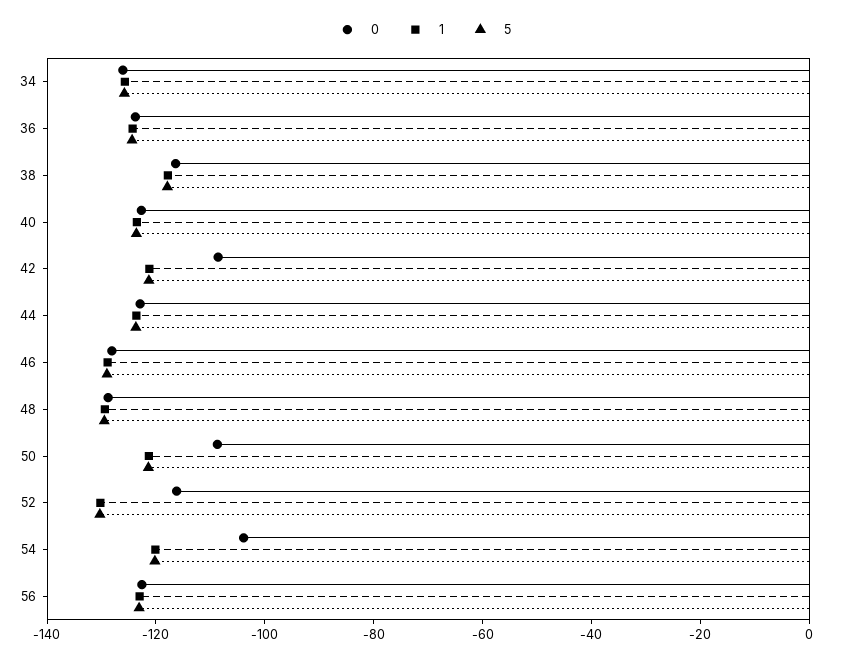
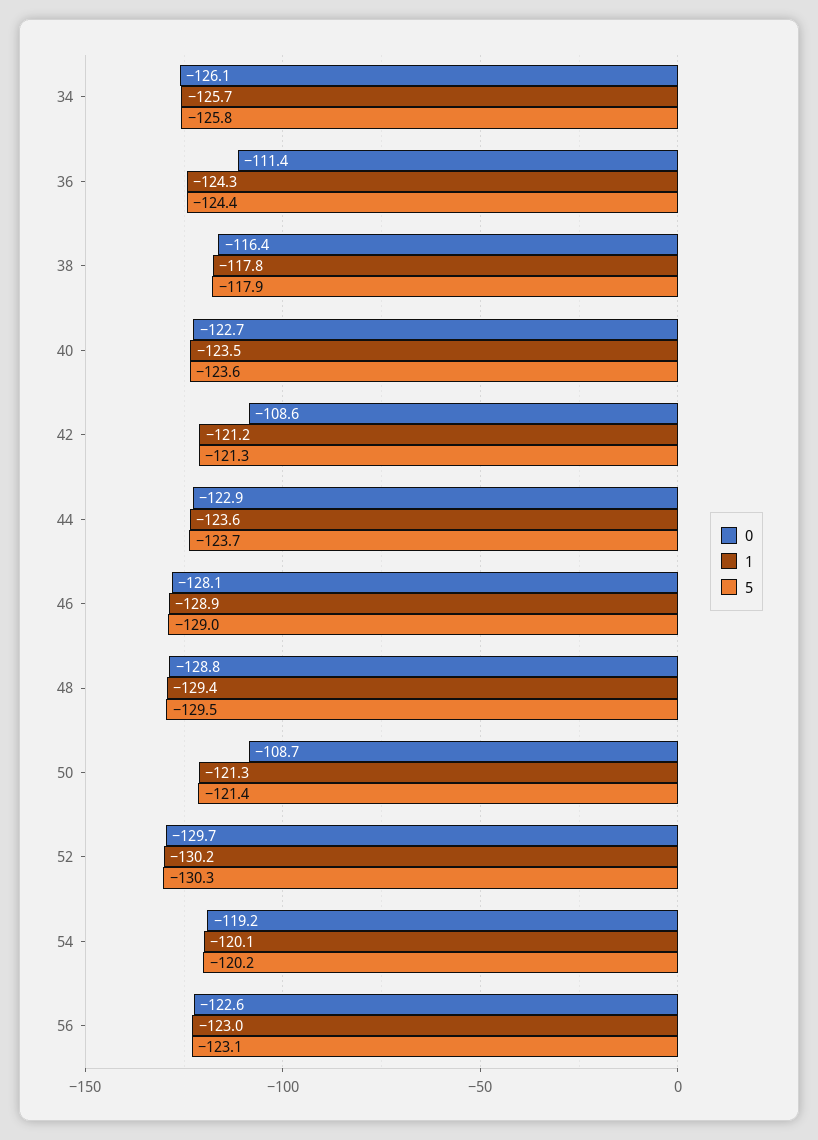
0, 36: -125 -> -111.4
0, 52: -115 -> -129.7
0, 54: -105 -> -119.2

